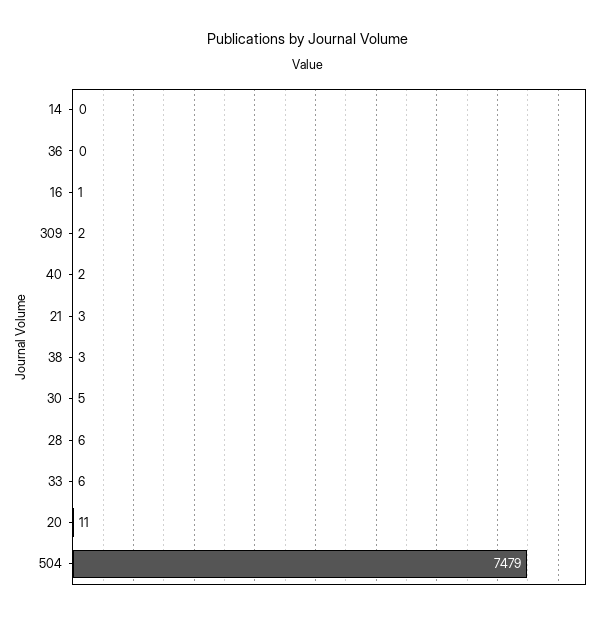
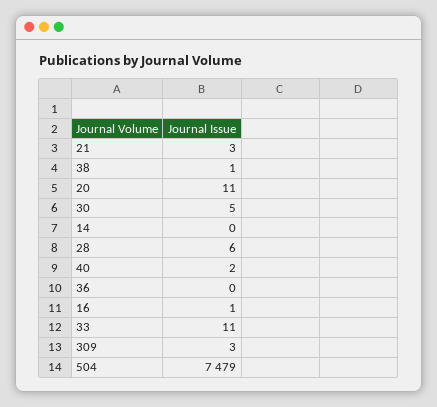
309: 2 -> 3
38: 3 -> 1
33: 6 -> 11

